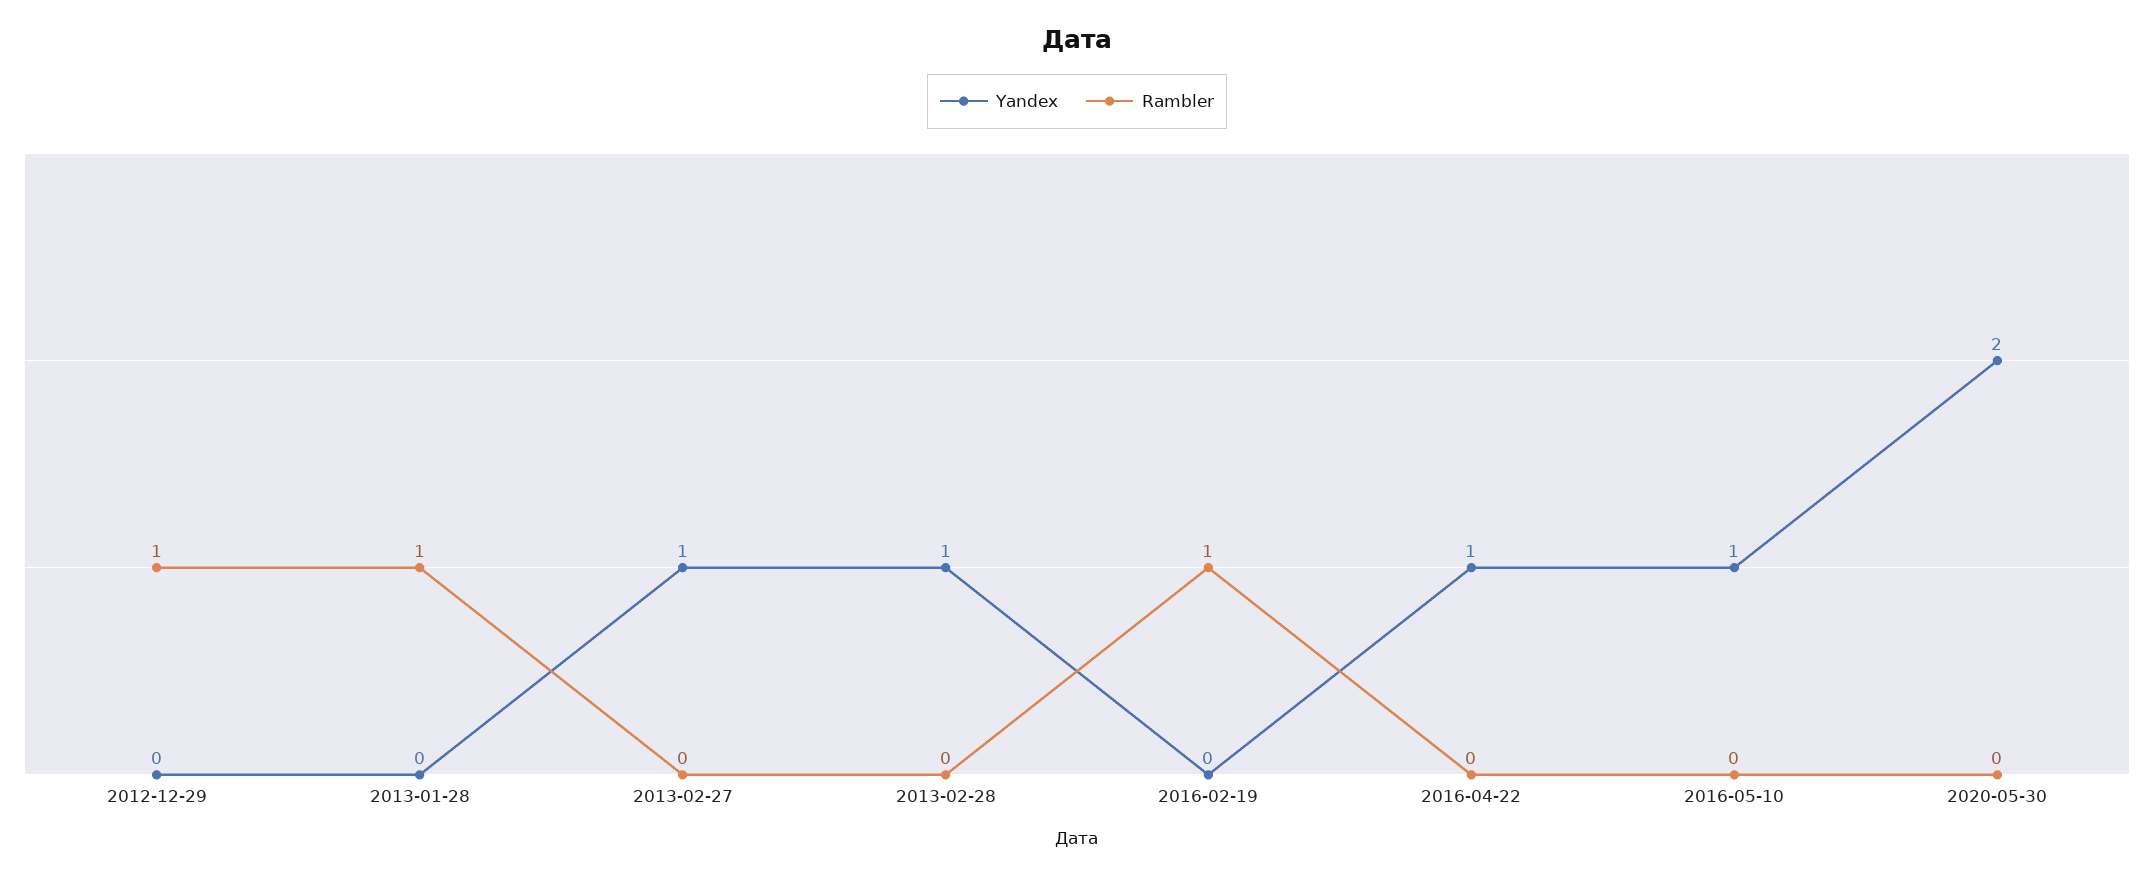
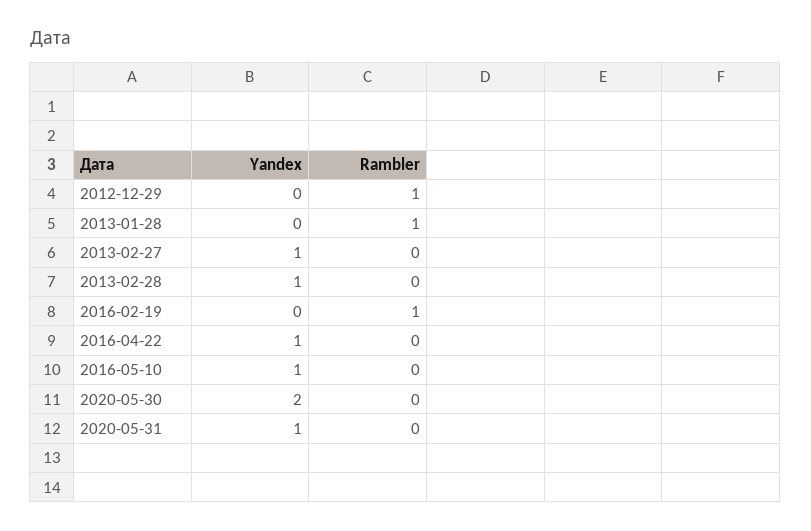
Yandex, 2020-05-31: none -> 1
Rambler, 2020-05-31: none -> 0

